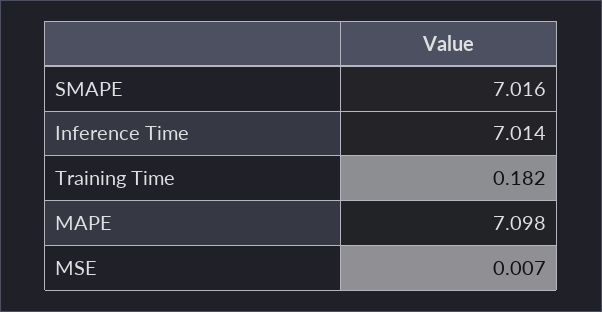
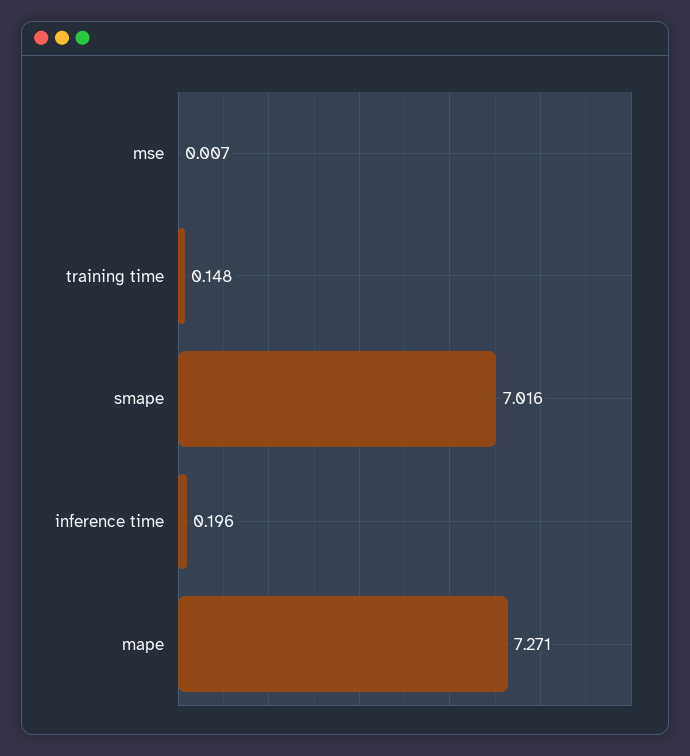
Inference Time: 7.014 -> 0.196
Training Time: 0.182 -> 0.148
MAPE: 7.098 -> 7.271

